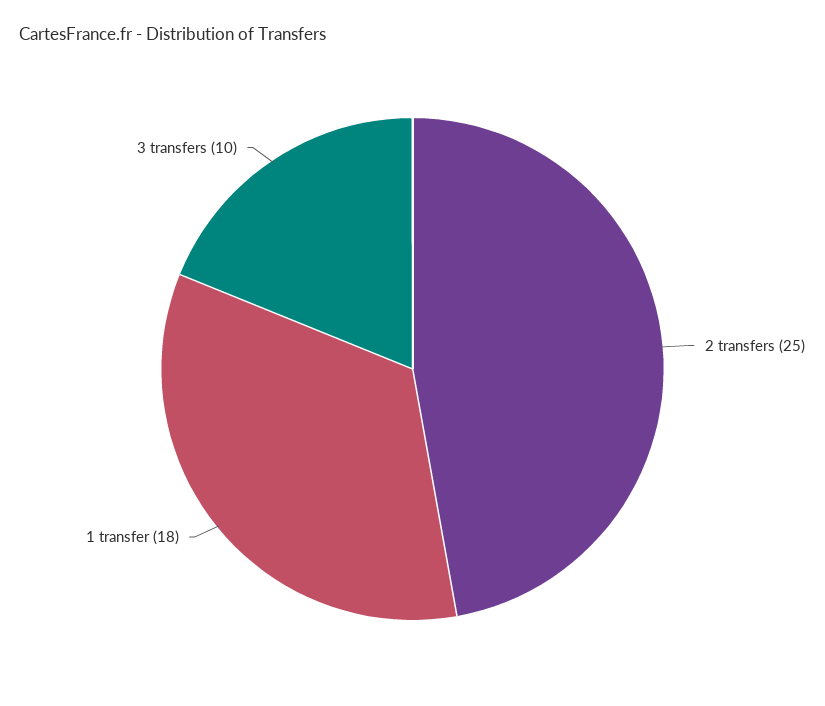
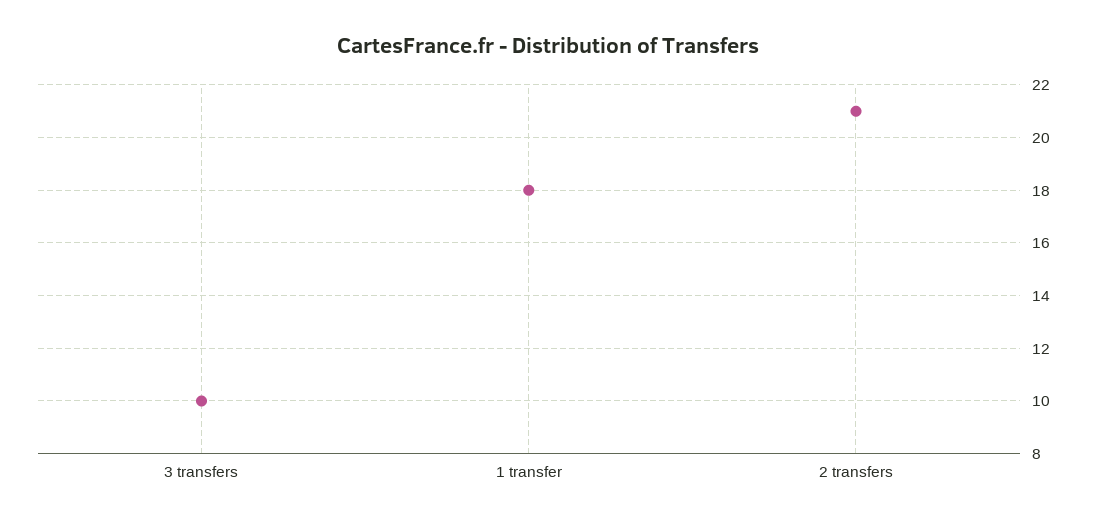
2 transfers: 25 -> 21

